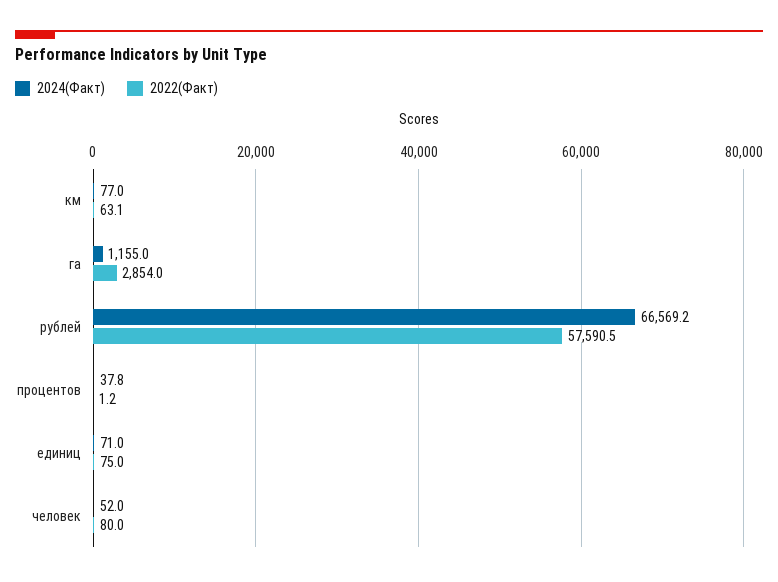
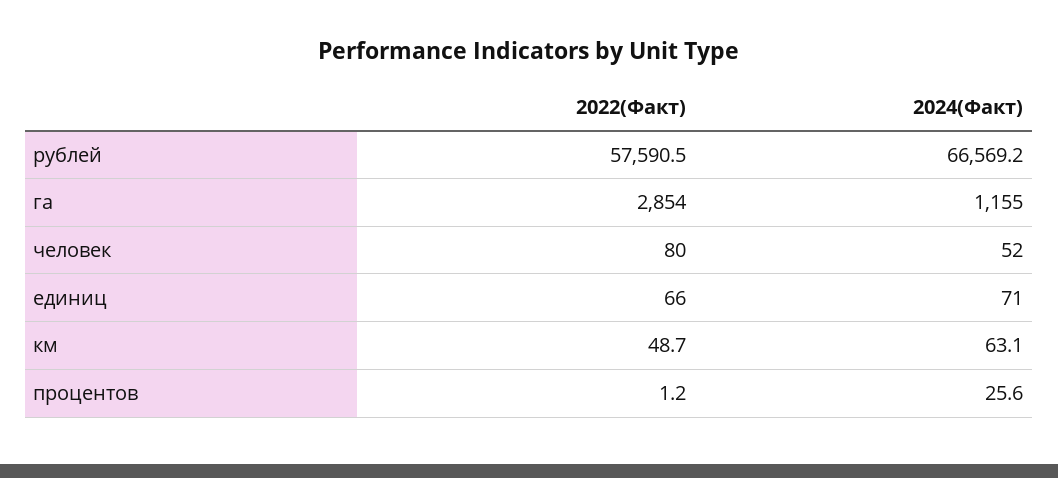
2024(Факт), км: 77 -> 63.1
2022(Факт), км: 63.1 -> 48.7
2024(Факт), процентов: 37.8 -> 25.6
2022(Факт), единиц: 75 -> 66

